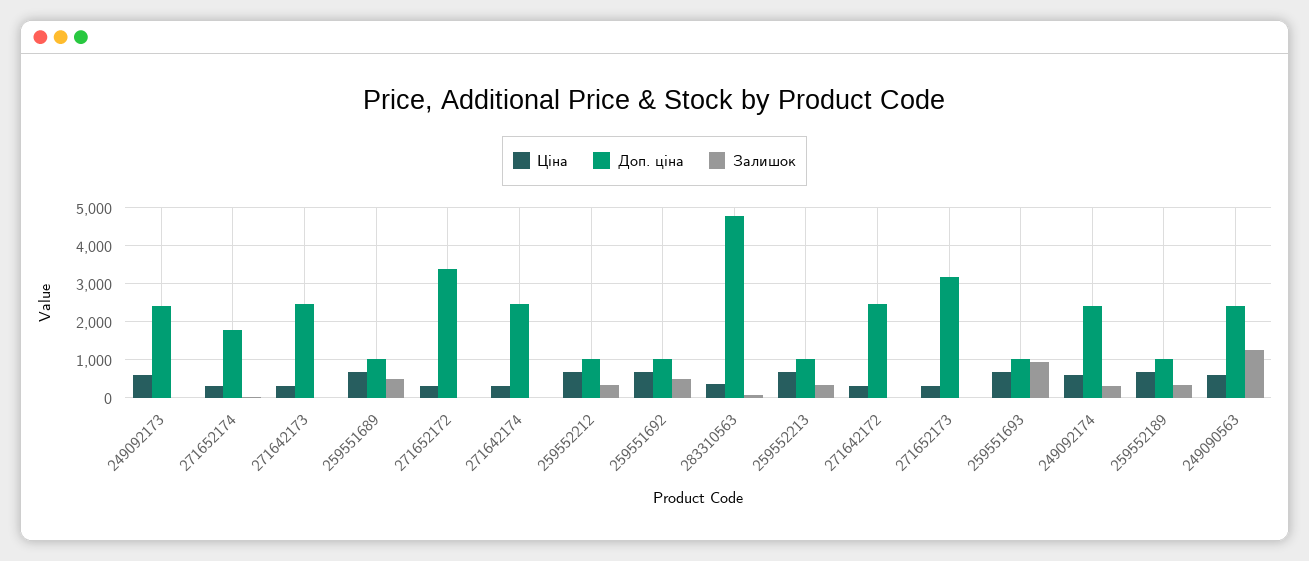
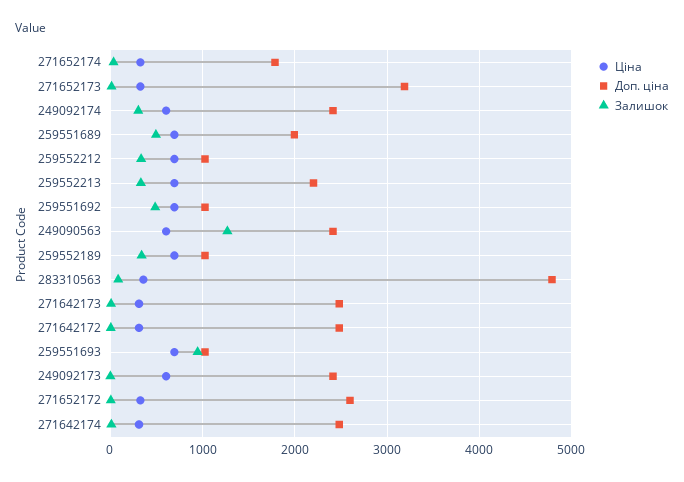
Доп. ціна, 259551689: 1000 -> 2000
Доп. ціна, 271652172: 3400 -> 2600
Доп. ціна, 259552213: 1000 -> 2200

